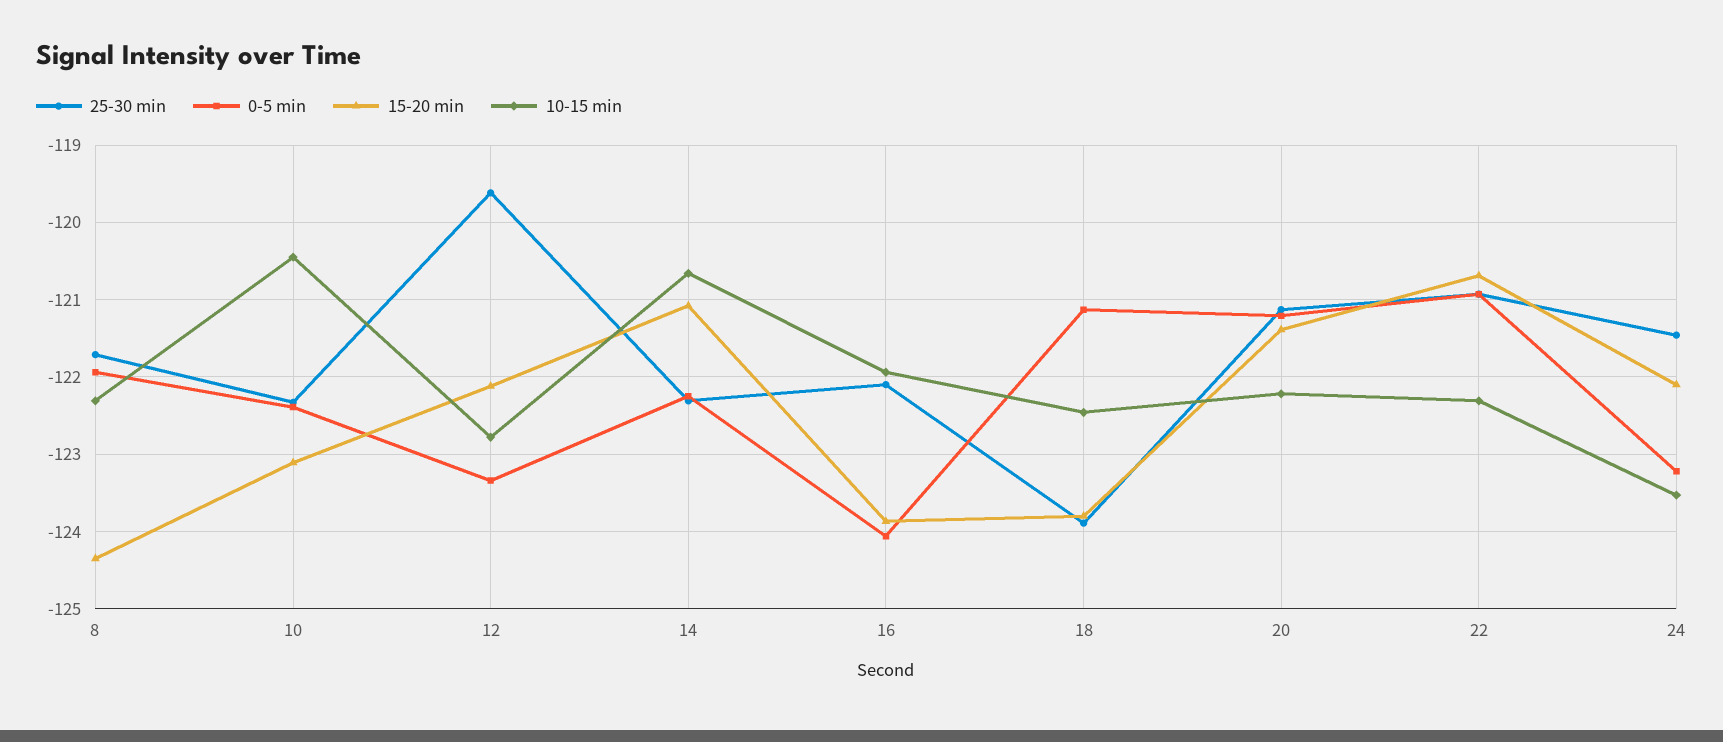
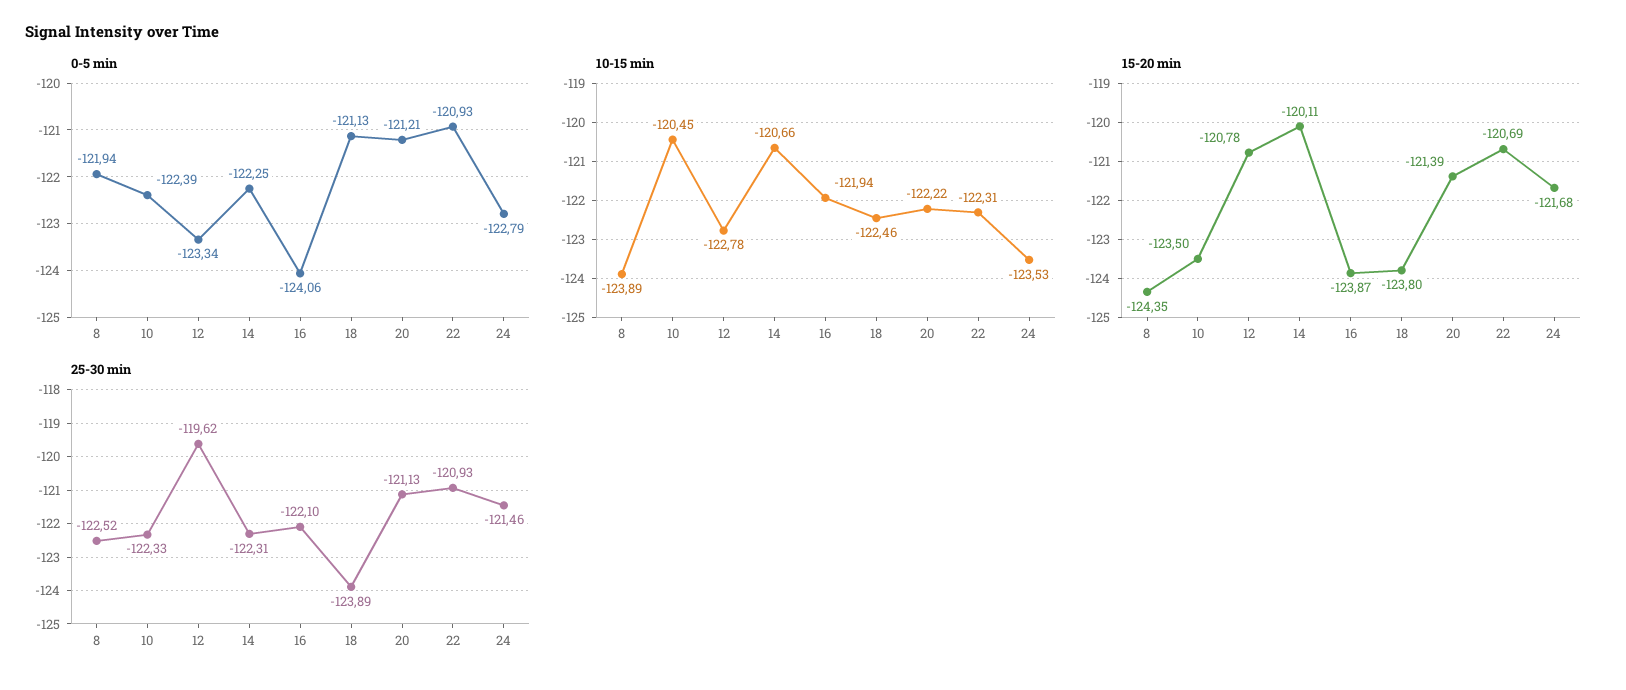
25-30 min, 8: -121.7 -> -122.52
10-15 min, 8: -122.3 -> -123.89
15-20 min, 10: -123.1 -> -123.5
15-20 min, 12: -122.1 -> -120.78
15-20 min, 14: -121.1 -> -120.11
0-5 min, 24: -123.2 -> -122.79
15-20 min, 24: -122.1 -> -121.68

